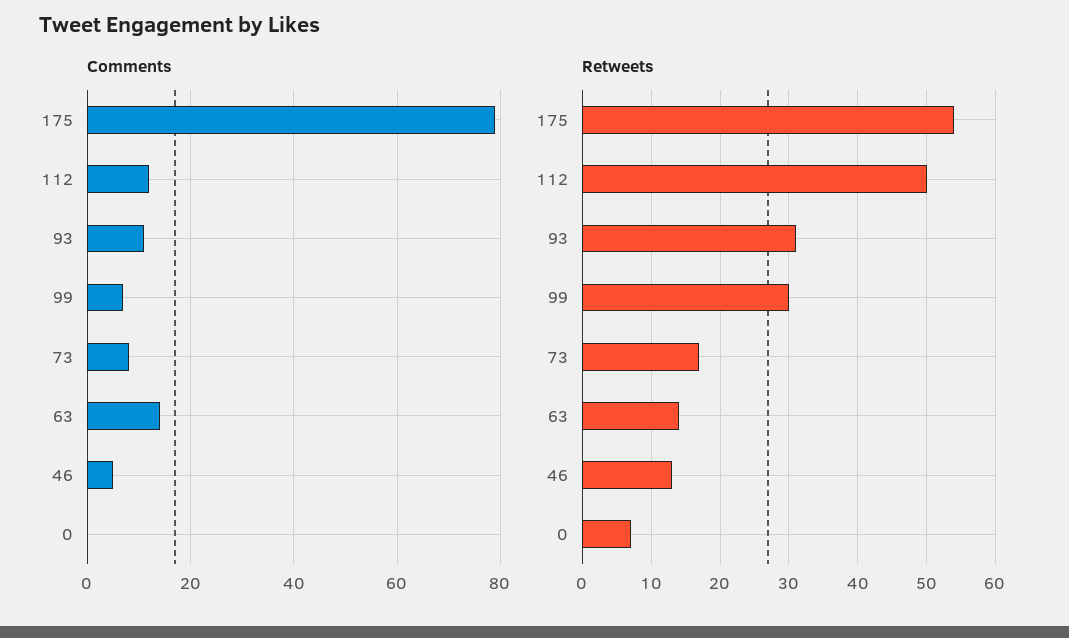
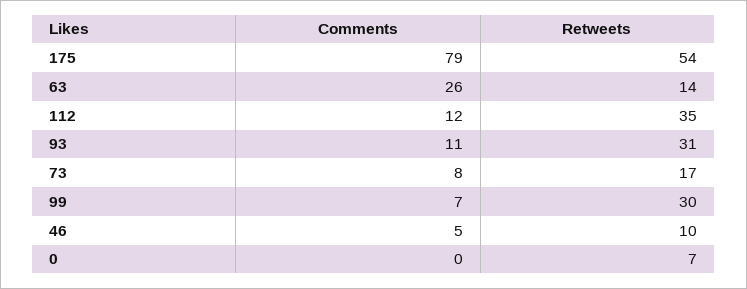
Comments, 63: 15 -> 26
Retweets, 112: 50 -> 35
Retweets, 46: 13 -> 10

